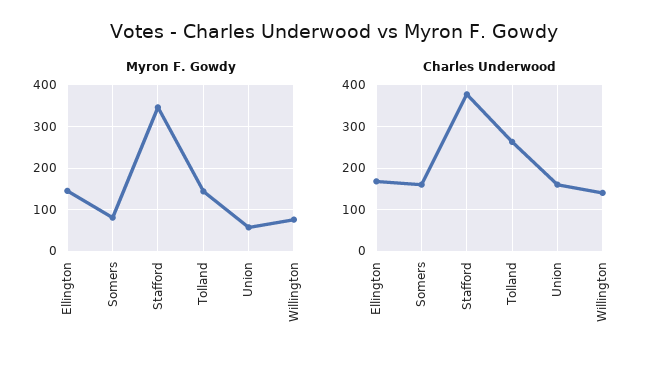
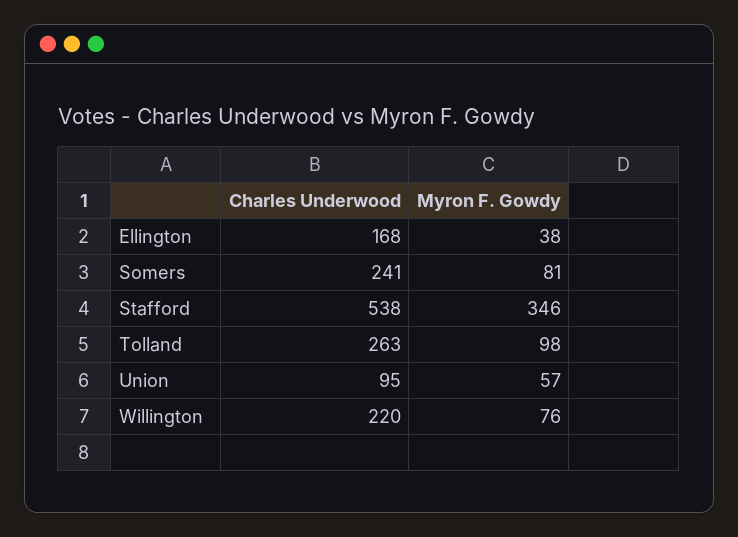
Myron F. Gowdy, Ellington: 140 -> 38
Myron F. Gowdy, Tolland: 140 -> 98
Charles Underwood, Somers: 160 -> 241
Charles Underwood, Stafford: 380 -> 538
Charles Underwood, Union: 160 -> 95
Charles Underwood, Willington: 140 -> 220

